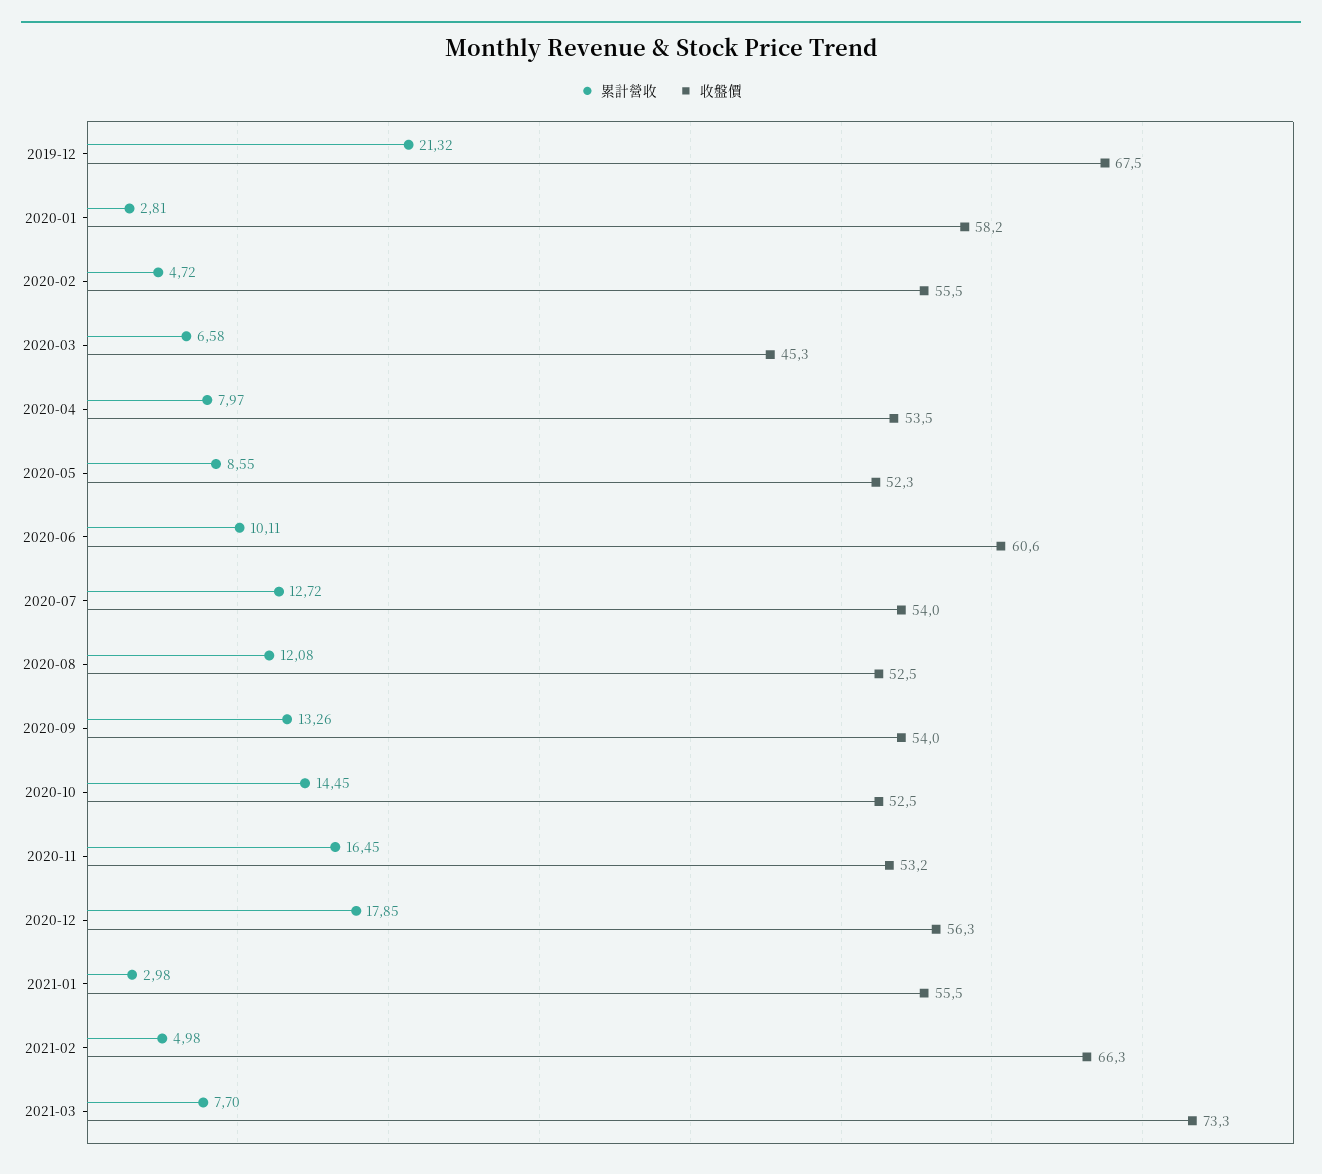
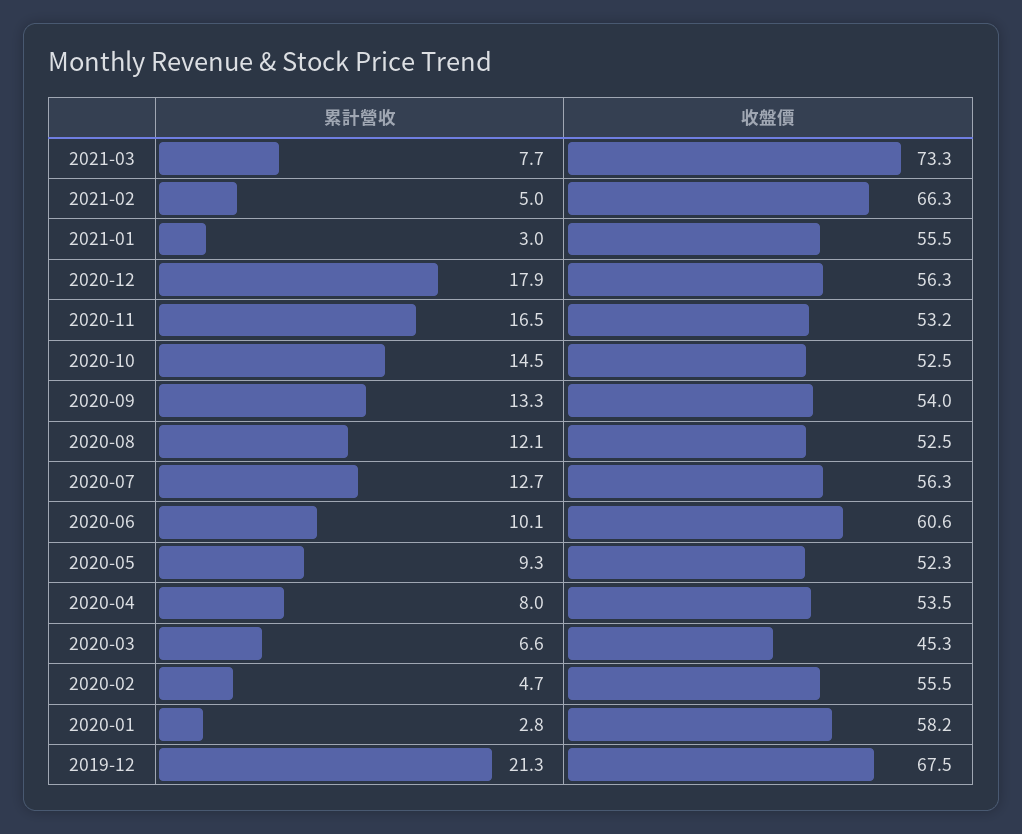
累計營收, 2020-05: 8.55 -> 9.3
收盤價, 2020-07: 54 -> 56.3

